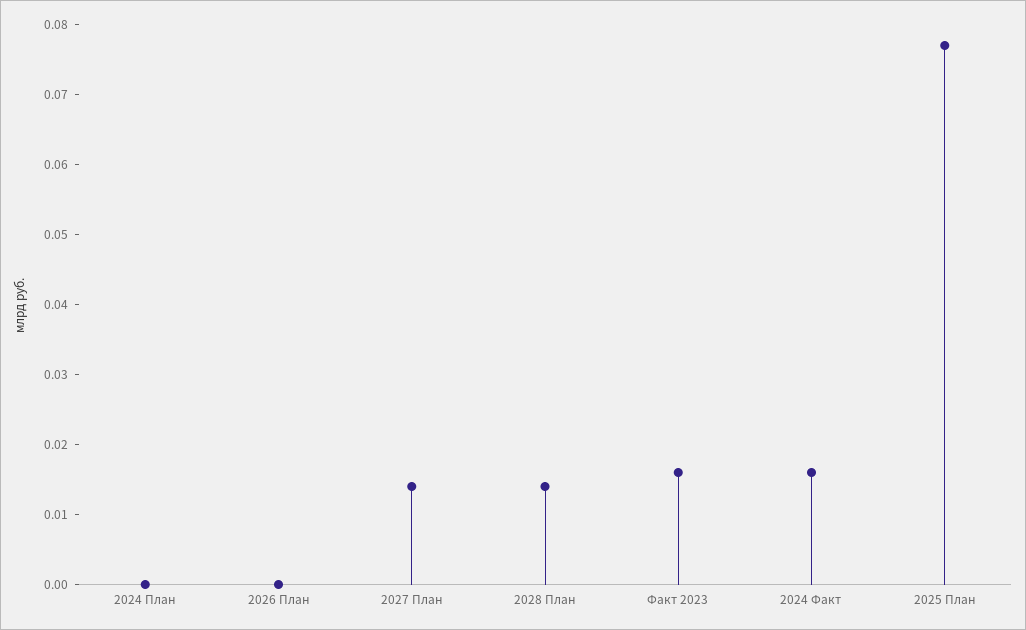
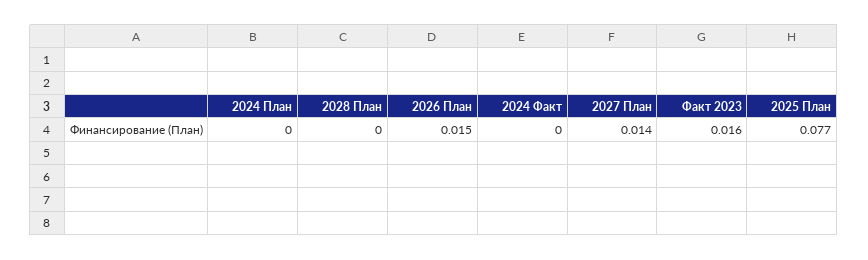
2026 План: 0 -> 0.015
2028 План: 0.015 -> 0
2024 Факт: 0.015 -> 0

